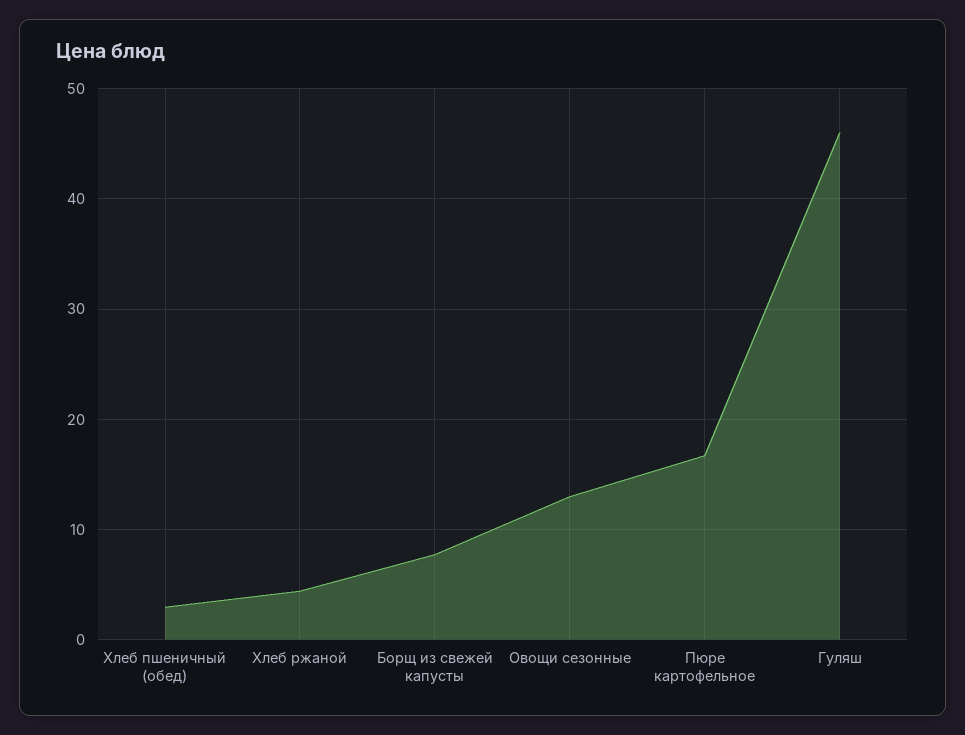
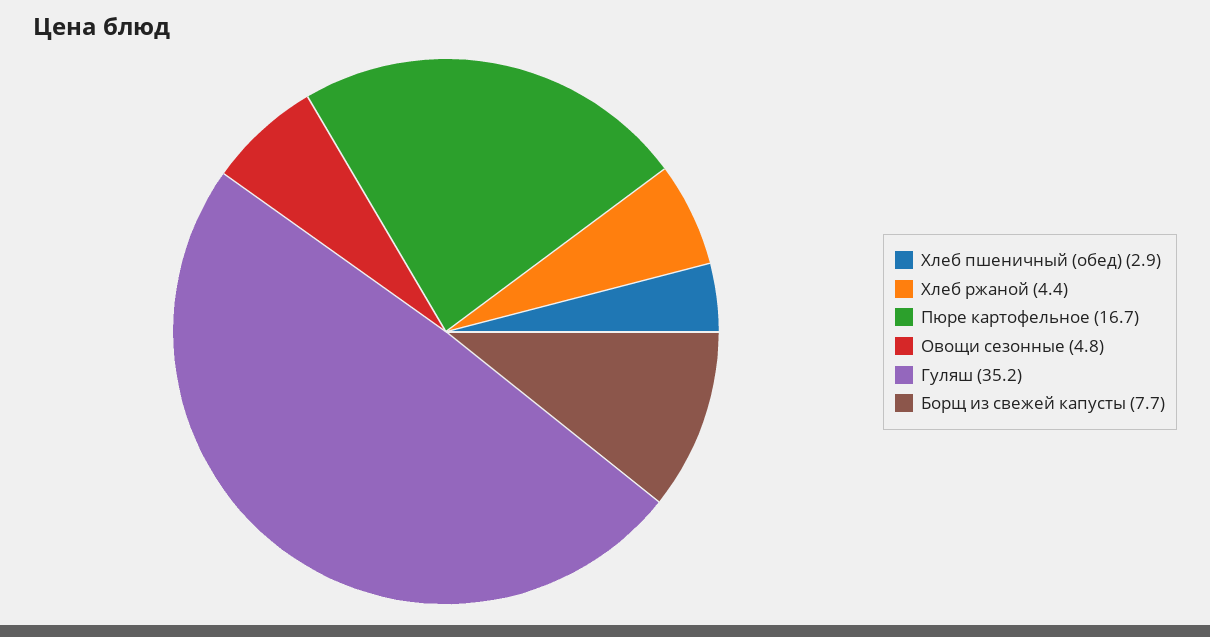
Овощи сезонные: 13 -> 4.8
Гуляш: 46 -> 35.2

